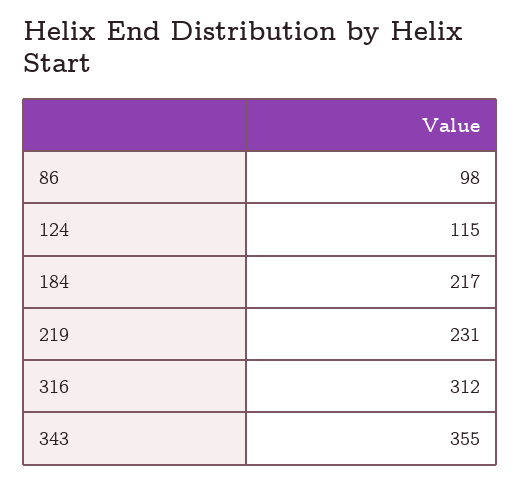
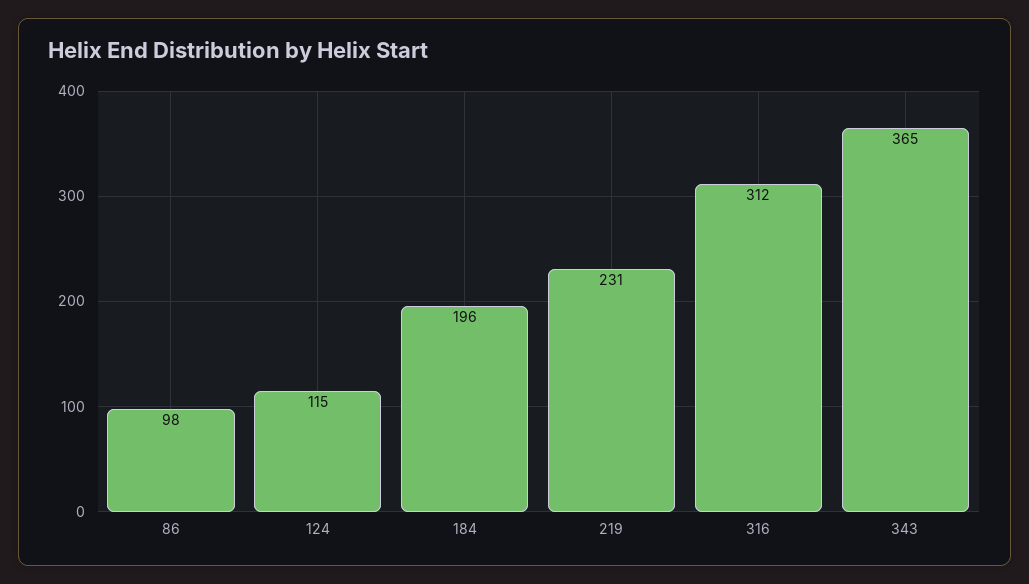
184: 217 -> 196
343: 355 -> 365

